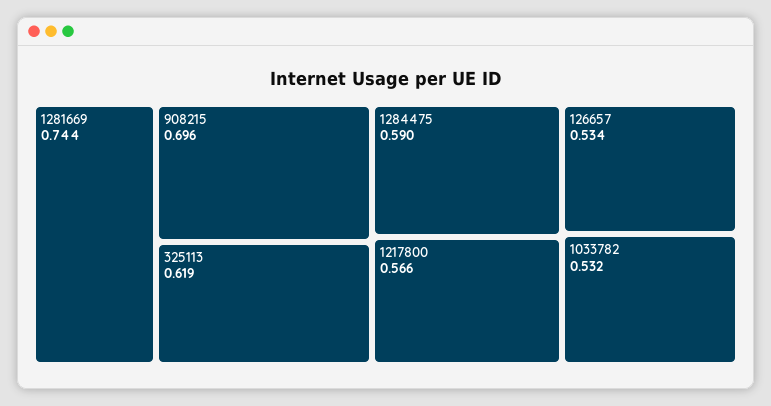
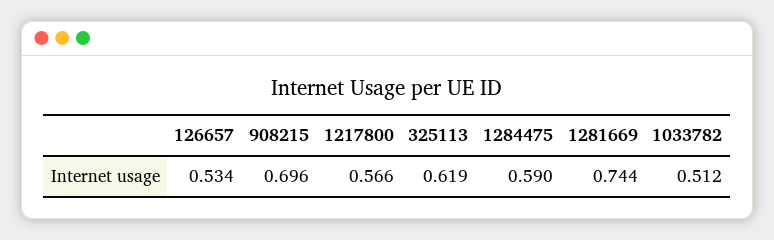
1033782: 0.532 -> 0.512

